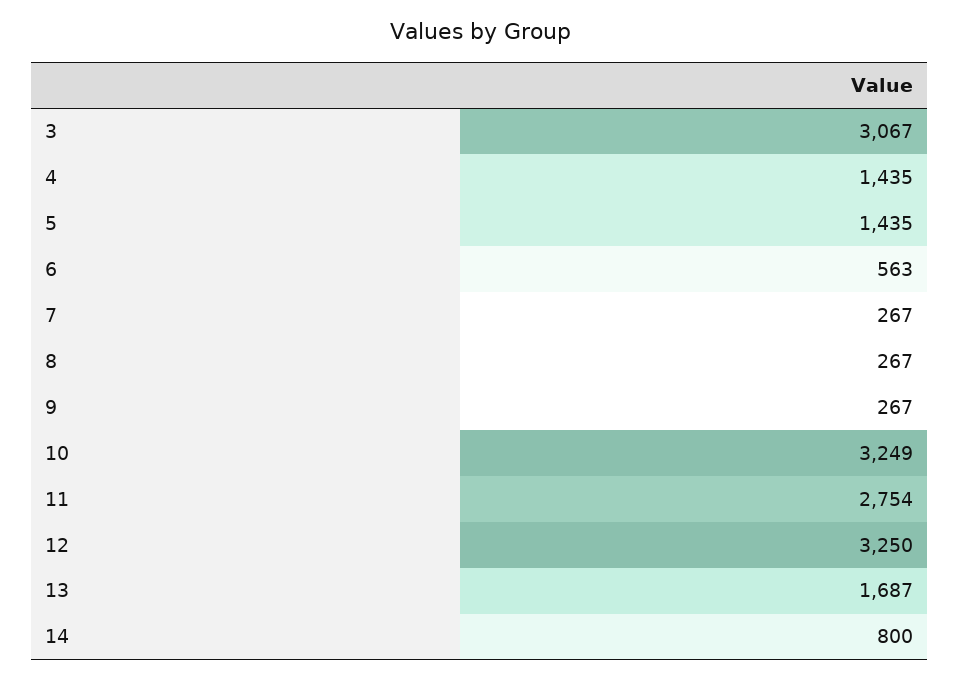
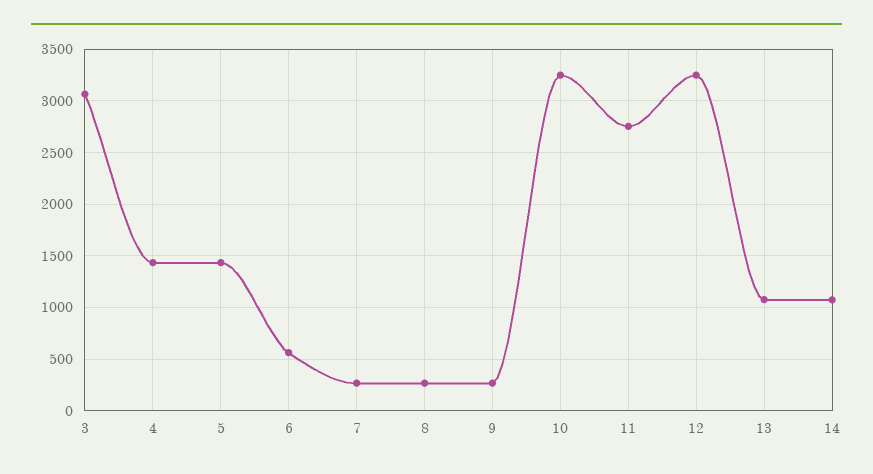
13: 1687 -> 1100
14: 800 -> 1100

